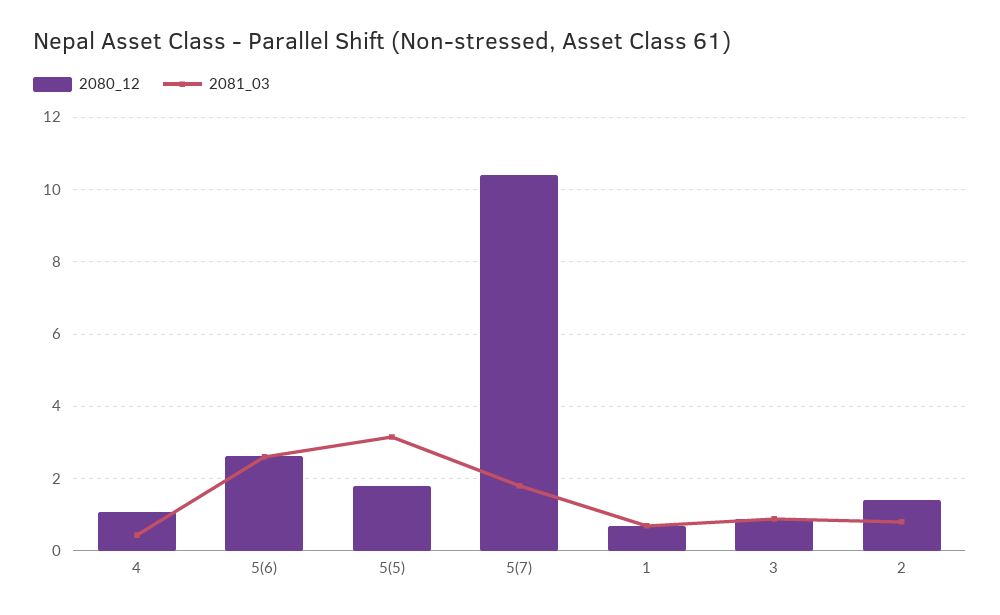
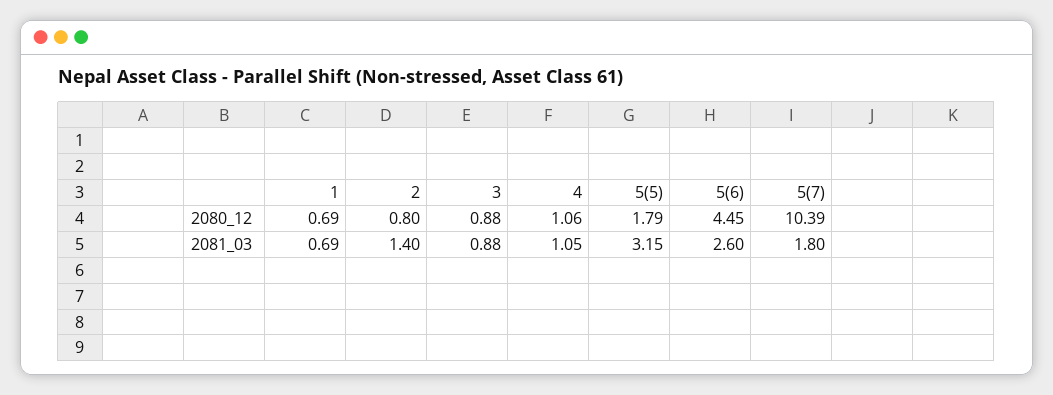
2081_03, 4: 0.4 -> 1.05
2080_12, 5(6): 2.6 -> 4.45
2080_12, 2: 1.4 -> 0.8
2081_03, 2: 0.8 -> 1.4

